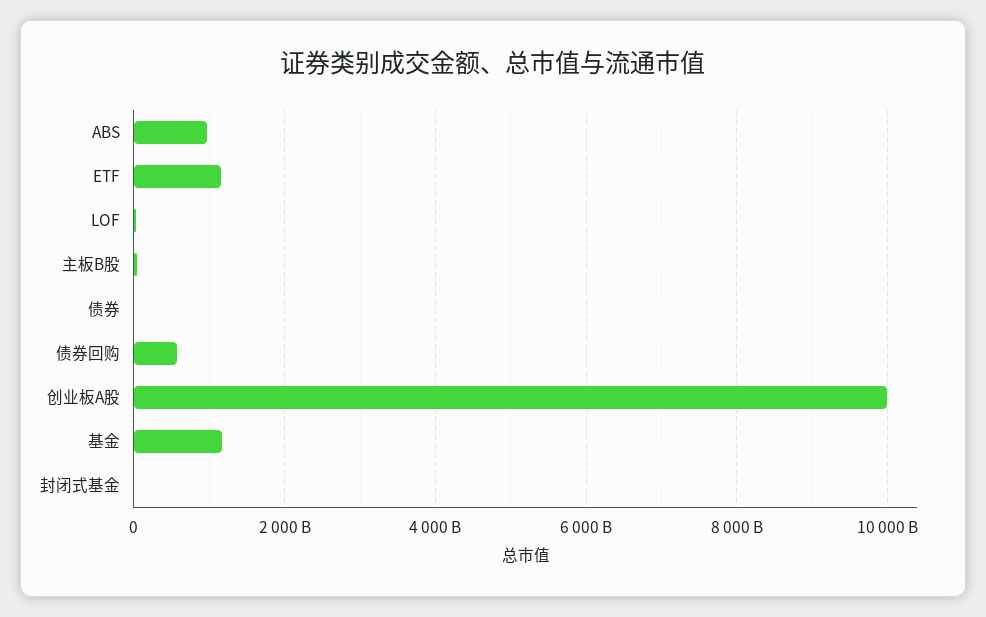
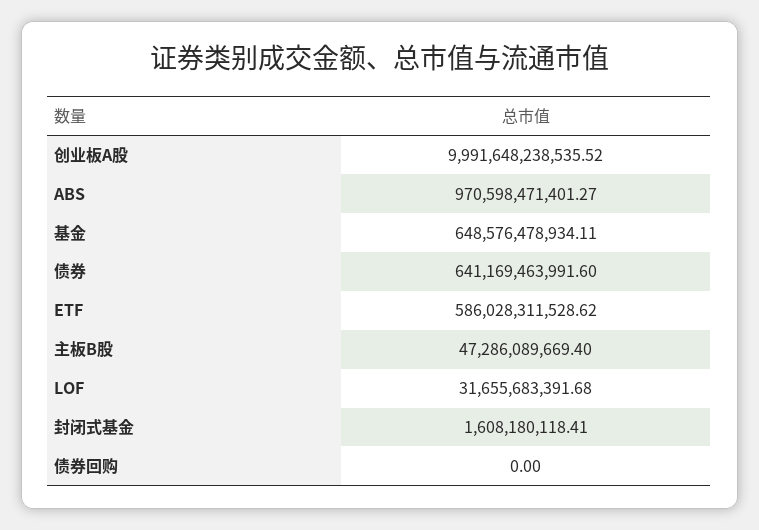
ETF: 1200000000000 -> 586028311528.62
债券: 0 -> 641169463991.6
债券回购: 600000000000 -> 0
基金: 1200000000000 -> 648576478934.11

